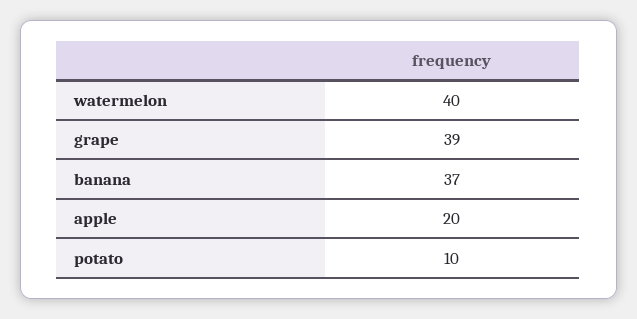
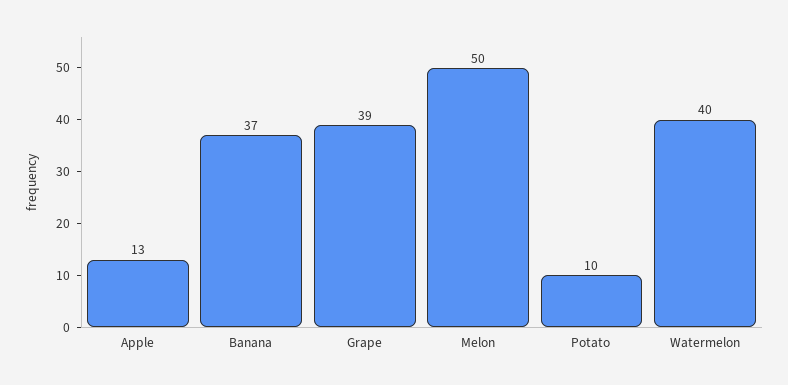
apple: 20 -> 13
Melon: none -> 50

